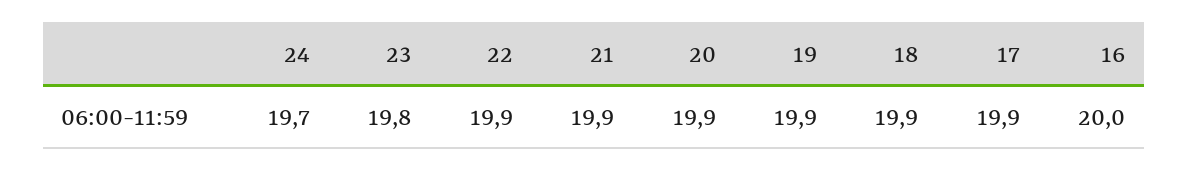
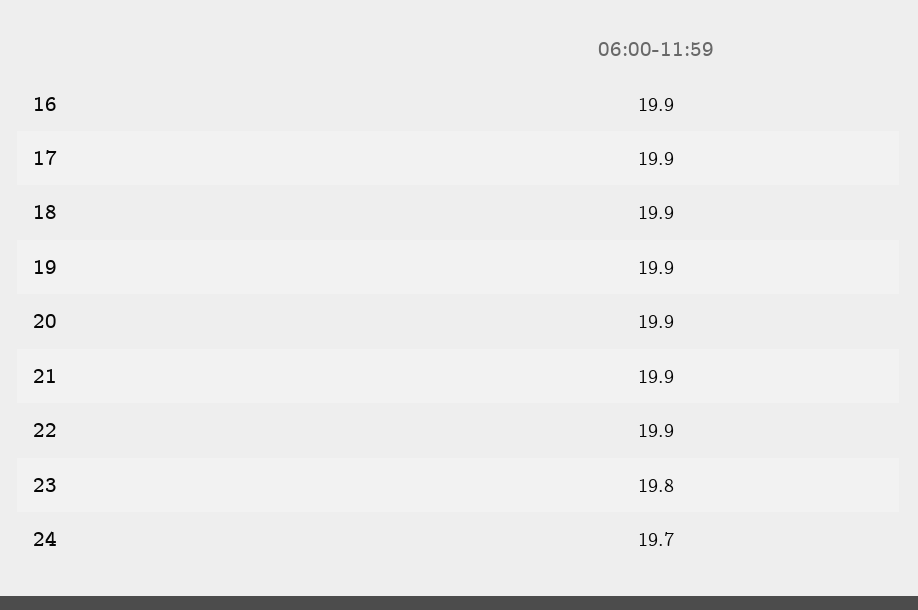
16: 20 -> 19.9

